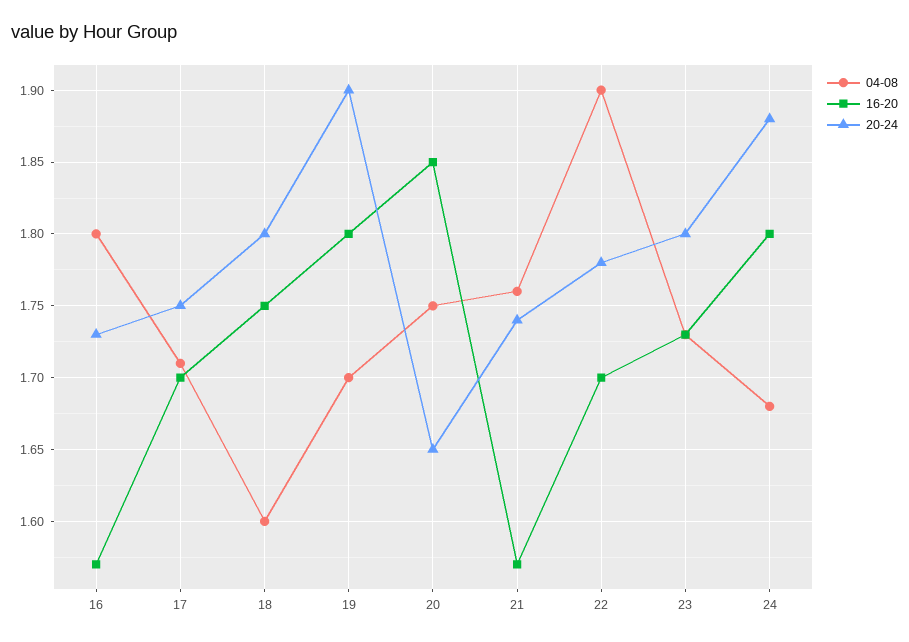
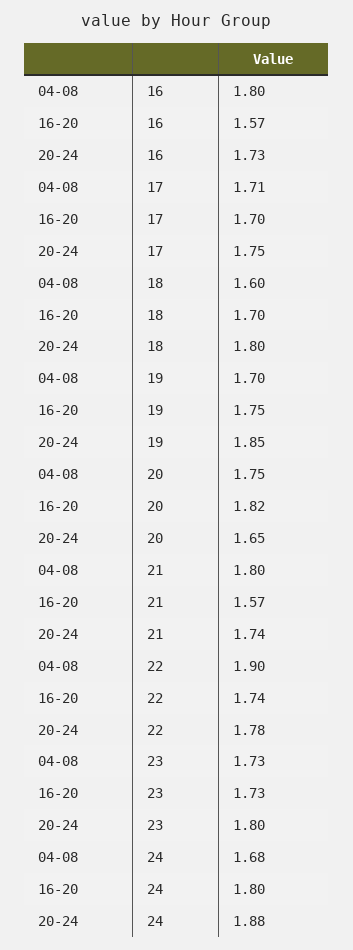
16-20, 18: 1.75 -> 1.7
16-20, 19: 1.8 -> 1.75
20-24, 19: 1.9 -> 1.85
16-20, 20: 1.85 -> 1.82
04-08, 21: 1.76 -> 1.8
16-20, 22: 1.7 -> 1.74

